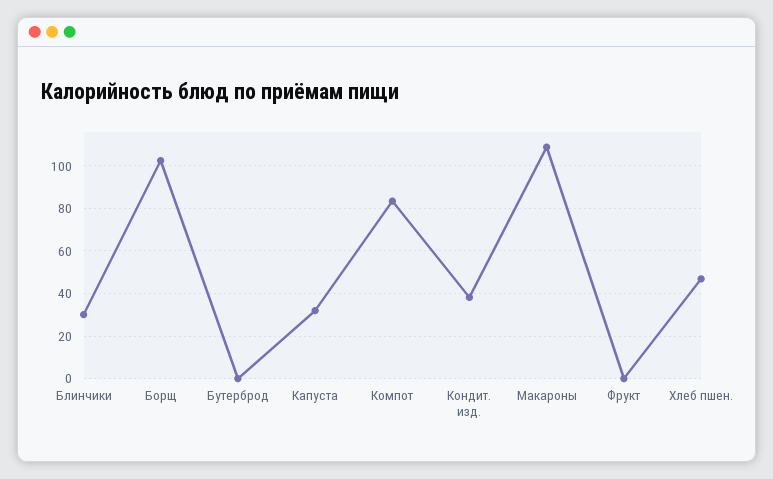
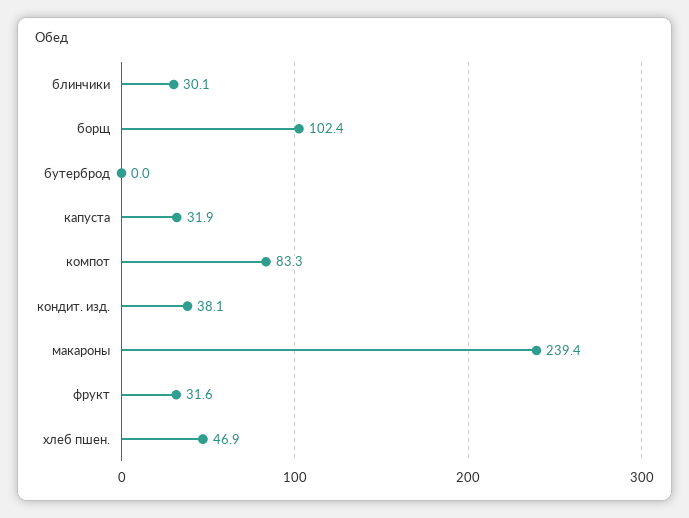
Макароны: 110 -> 239.4
Фрукт: 0 -> 31.6

